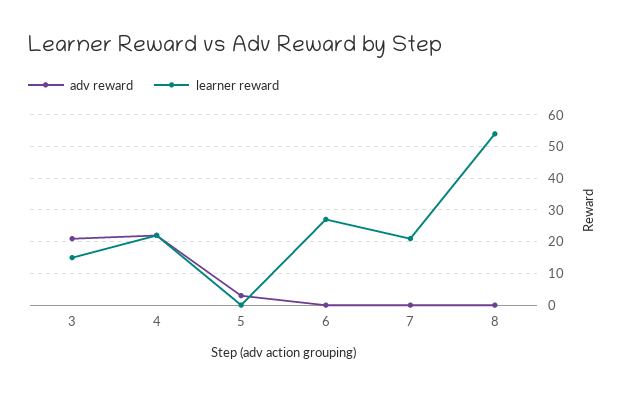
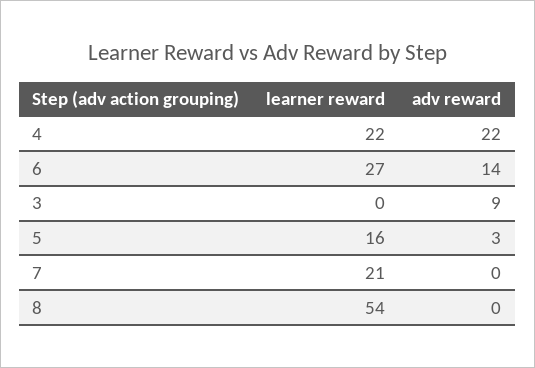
adv reward, 3: 20 -> 9
learner reward, 3: 15 -> 0
learner reward, 5: 0 -> 16
adv reward, 6: 0 -> 14

